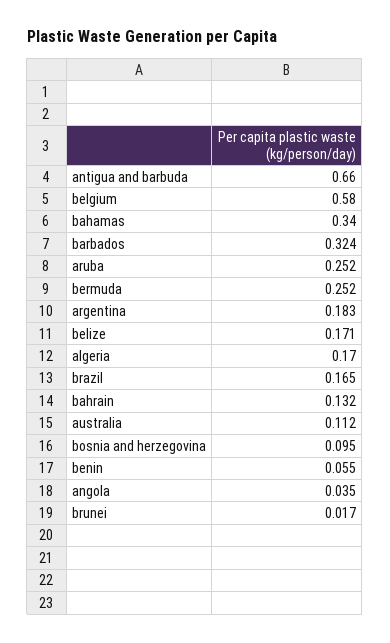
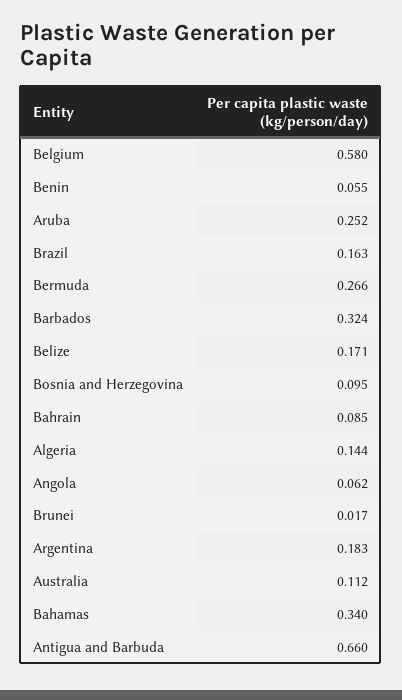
bermuda: 0.252 -> 0.266
algeria: 0.17 -> 0.144
brazil: 0.165 -> 0.163
bahrain: 0.132 -> 0.085
angola: 0.035 -> 0.062

